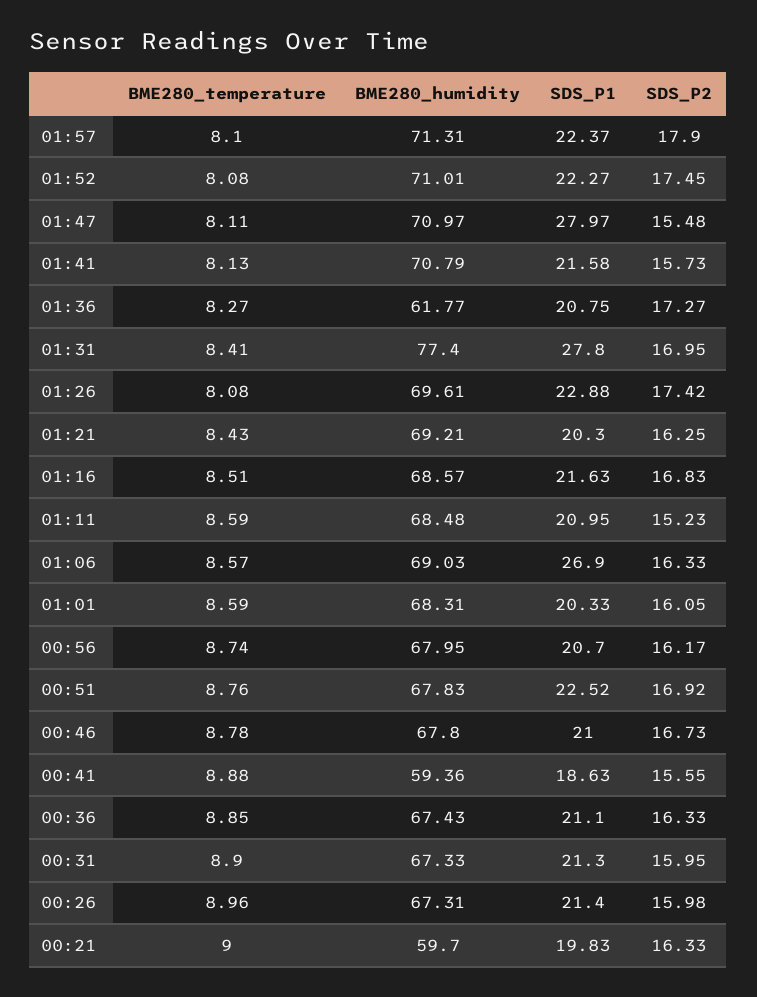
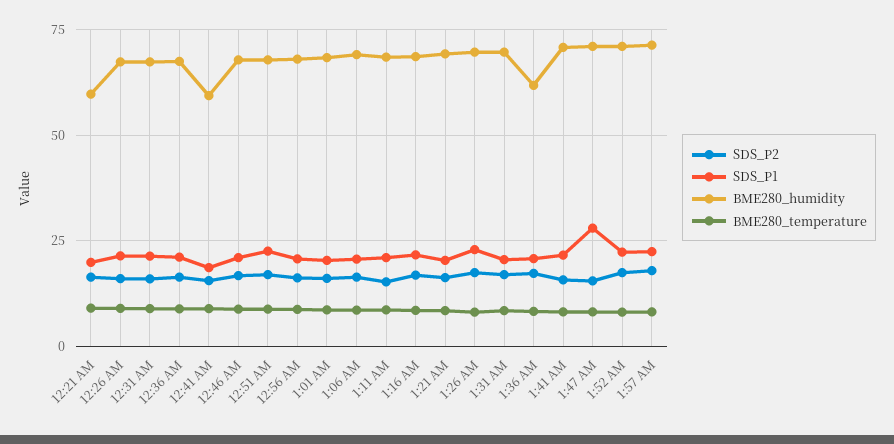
BME280_humidity, 01:31: 77.4 -> 70
SDS_P1, 01:31: 27.8 -> 20
SDS_P1, 01:06: 26.9 -> 20

